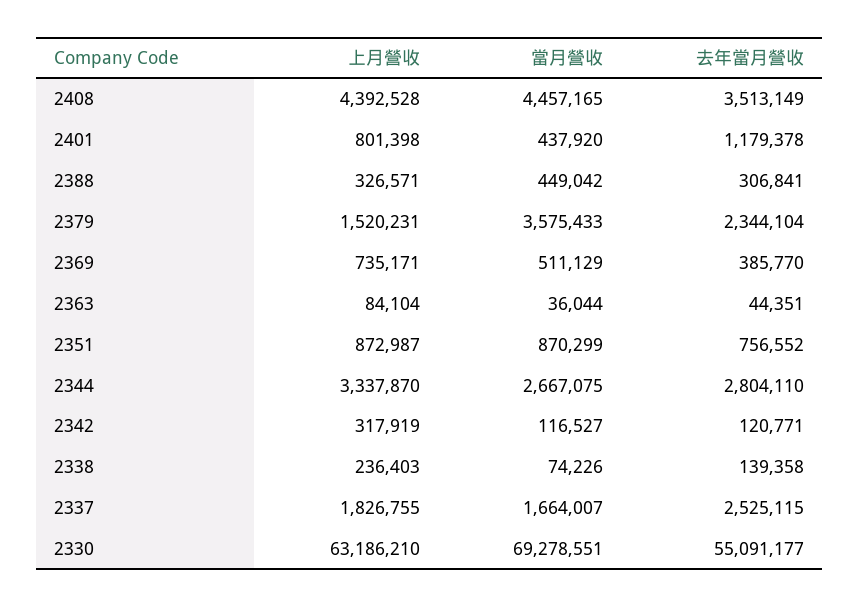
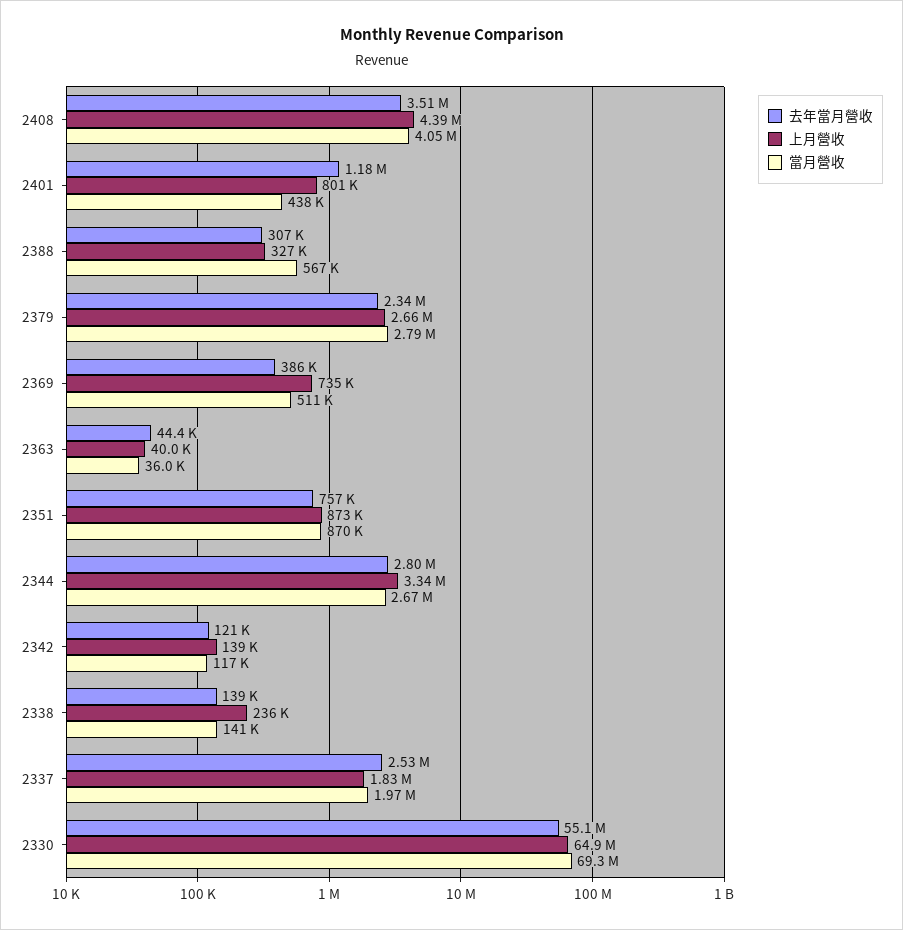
當月營收, 2408: 4457165 -> 4050000
當月營收, 2388: 449042 -> 567000
上月營收, 2379: 1520231 -> 2660000
當月營收, 2379: 3575433 -> 2790000
上月營收, 2363: 84104 -> 40000
上月營收, 2342: 317919 -> 139000
當月營收, 2338: 74226 -> 141000
當月營收, 2337: 1664007 -> 1970000
上月營收, 2330: 63186210 -> 64900000

